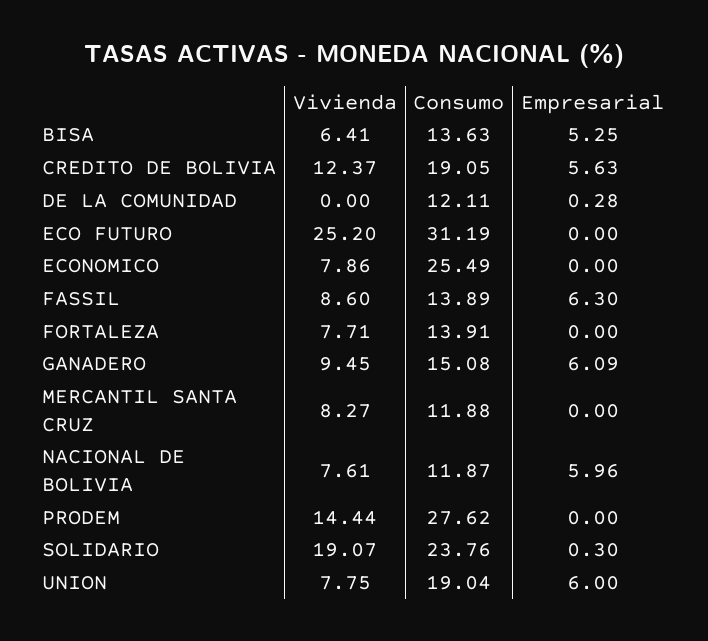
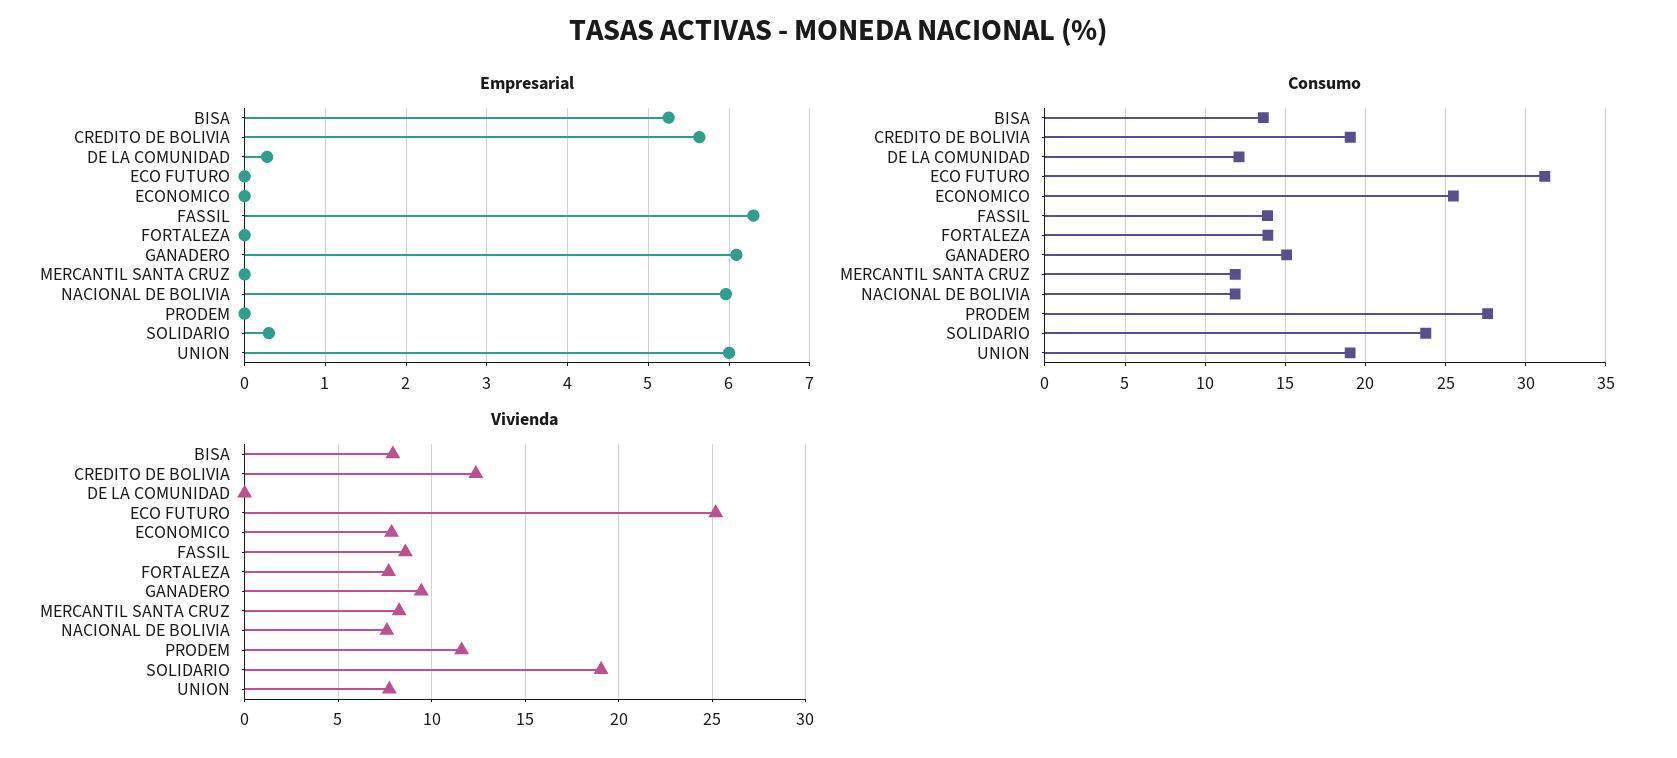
Vivienda, BISA: 6.41 -> 8
Vivienda, PRODEM: 14.44 -> 11.5

